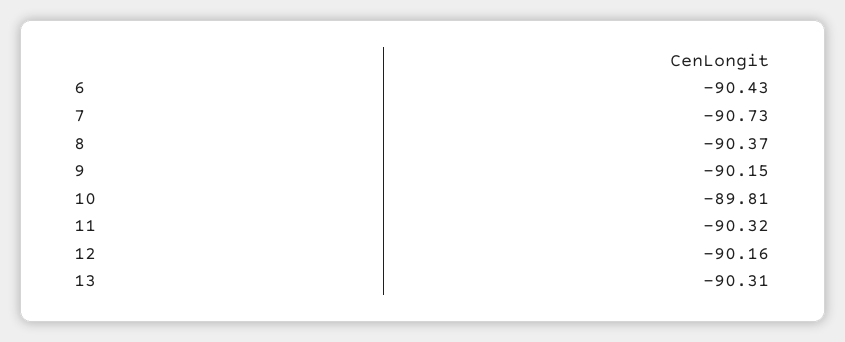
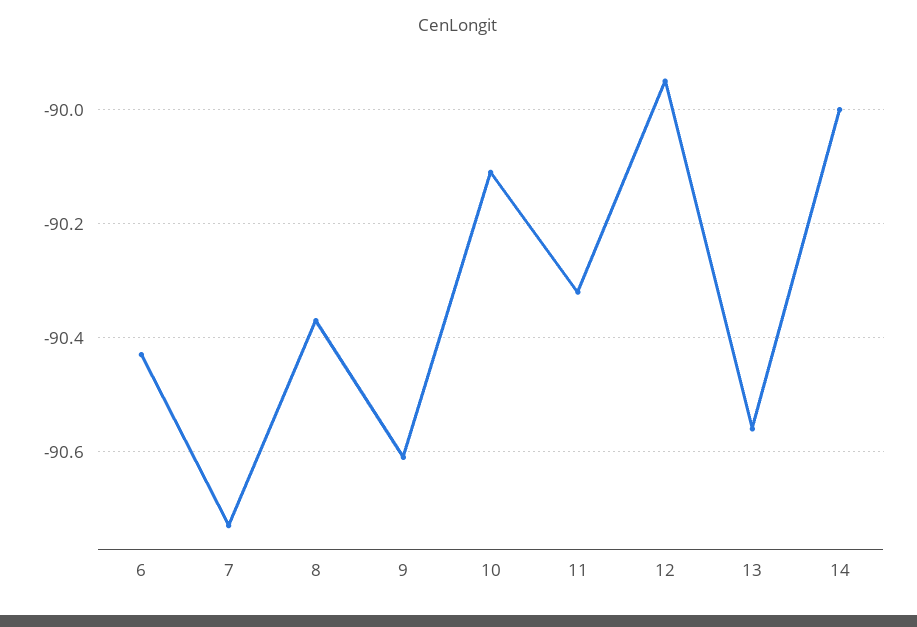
9: -90.15 -> -90.6
10: -89.81 -> -90.1
12: -90.16 -> -89.95
13: -90.31 -> -90.55
14: none -> -90

